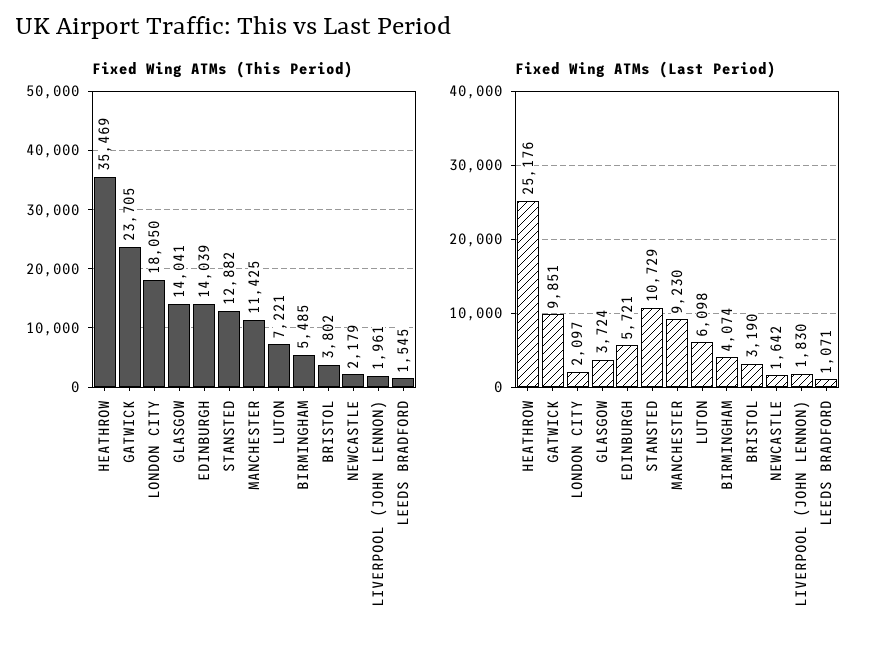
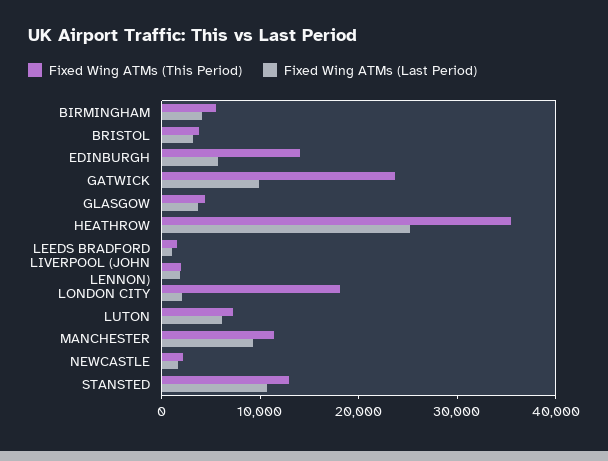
Fixed Wing ATMs (This Period), GLASGOW: 14041 -> 4000

